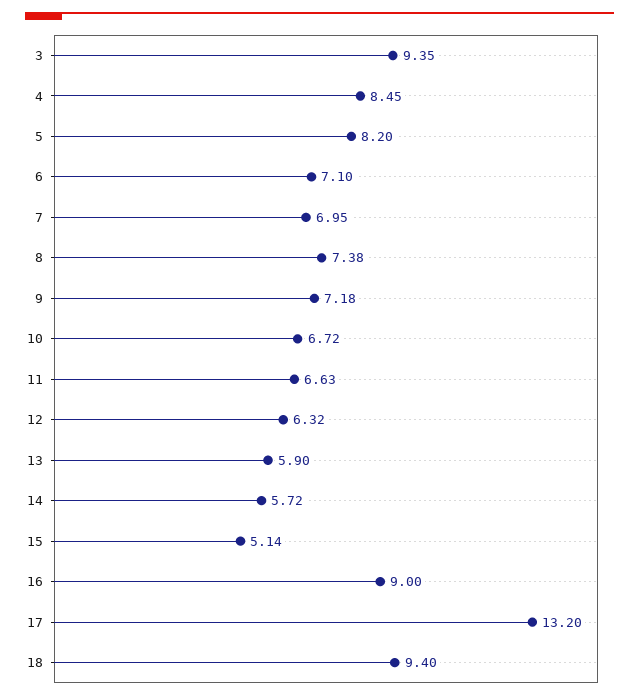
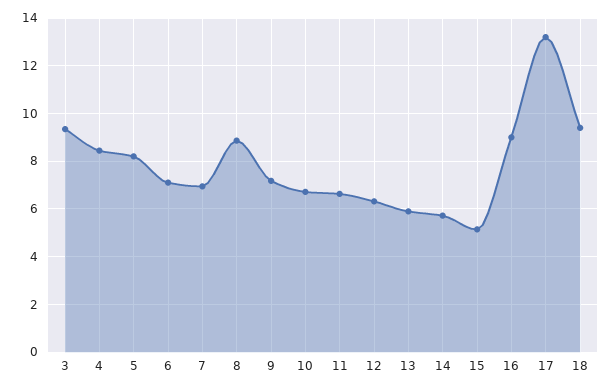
8: 7.38 -> 9

